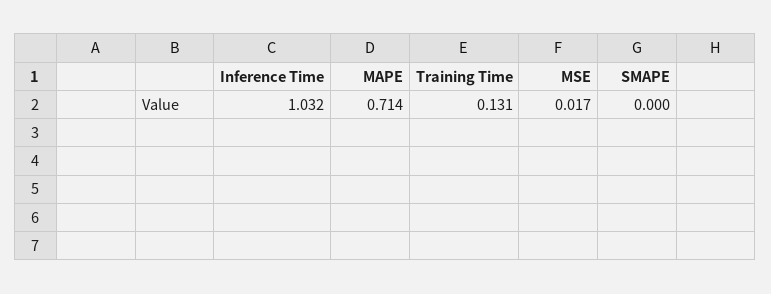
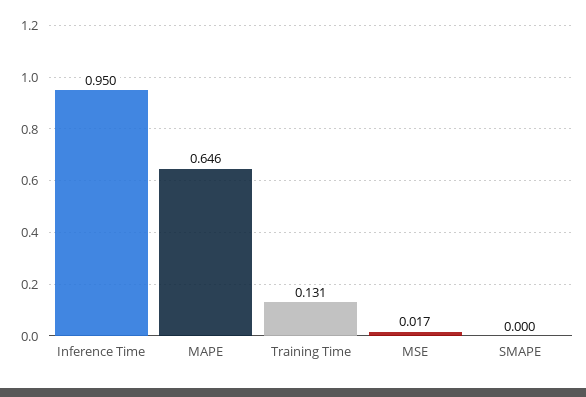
Inference Time: 1.032 -> 0.95
MAPE: 0.714 -> 0.646

